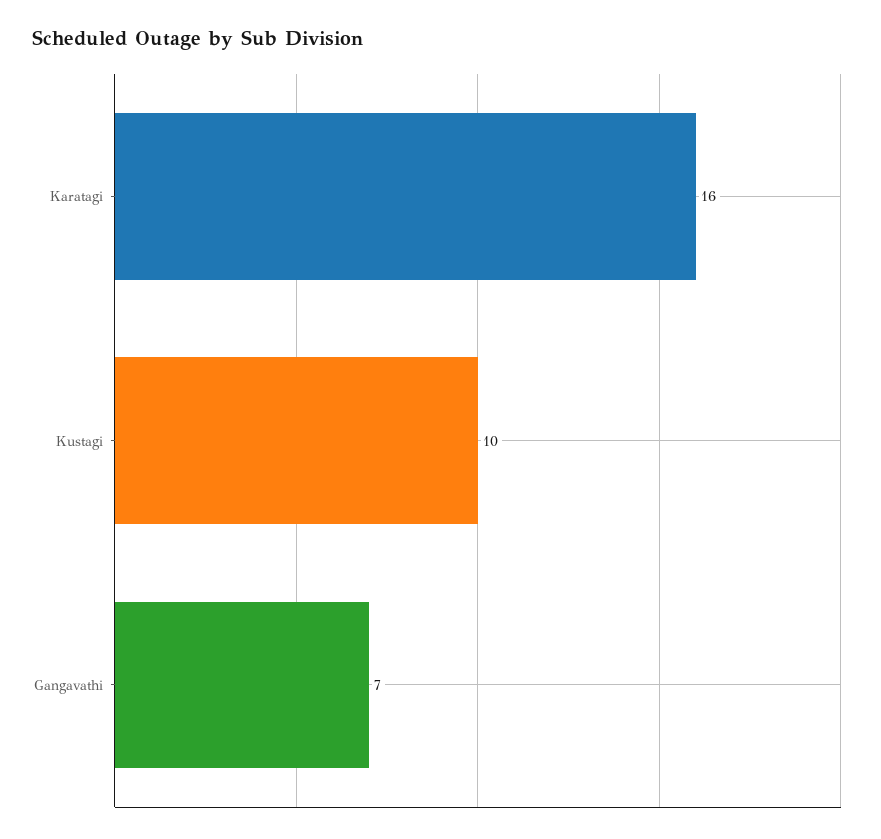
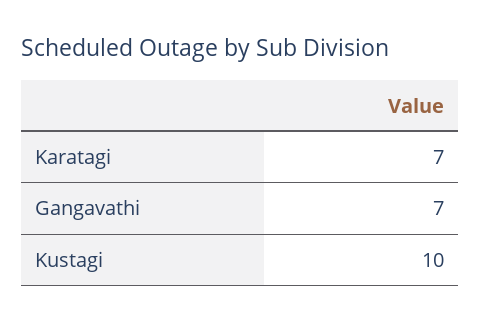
Karatagi: 16 -> 7

